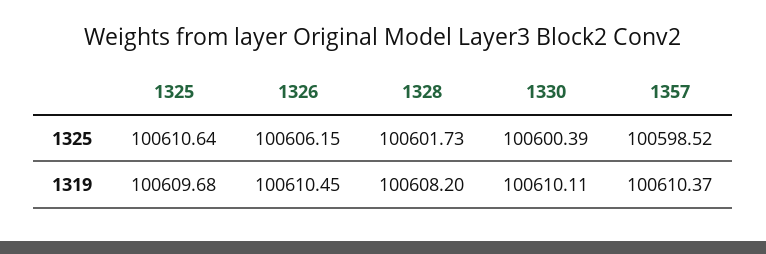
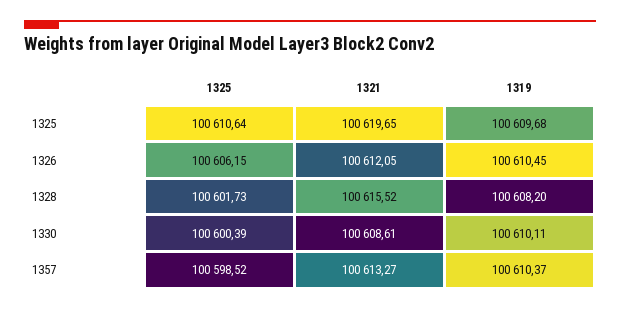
1325, 1321: none -> 100619.65
1326, 1321: none -> 100612.05
1328, 1321: none -> 100615.52
1330, 1321: none -> 100608.61
1357, 1321: none -> 100613.27

